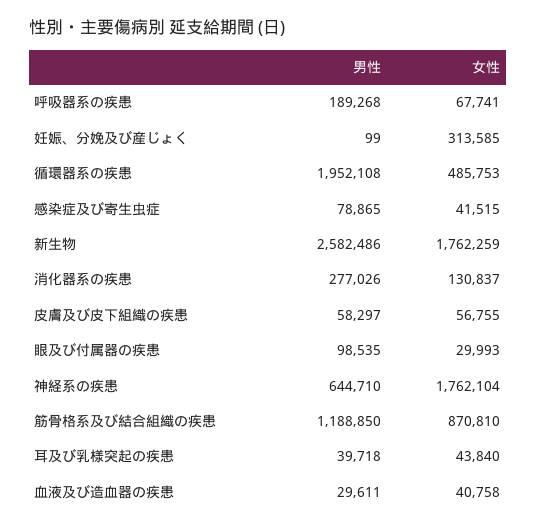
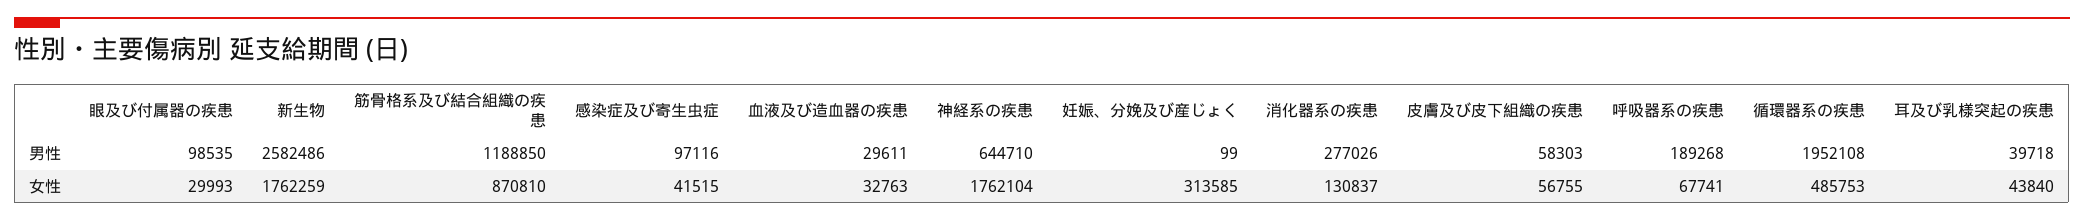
男性, 感染症及び寄生虫症: 78865 -> 97116
男性, 皮膚及び皮下組織の疾患: 58297 -> 58303
女性, 血液及び造血器の疾患: 40758 -> 32763

